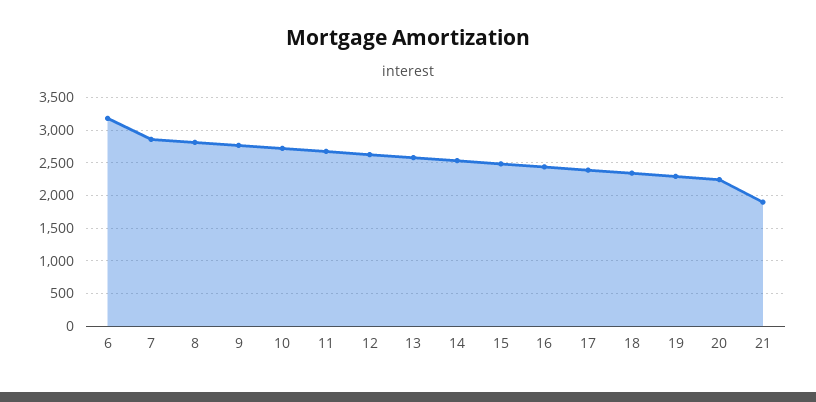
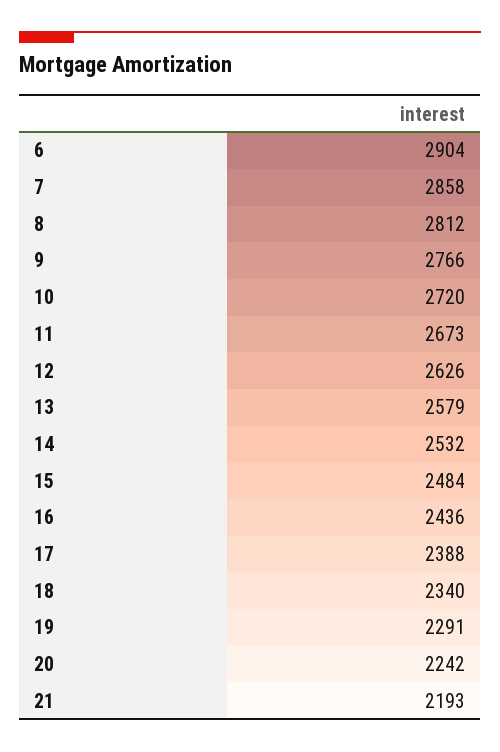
6: 3200 -> 2904
21: 1900 -> 2193

